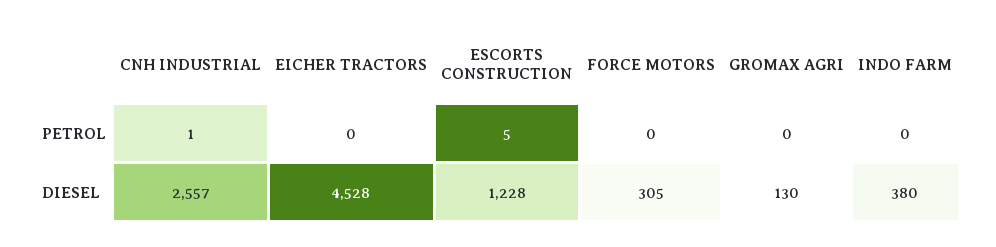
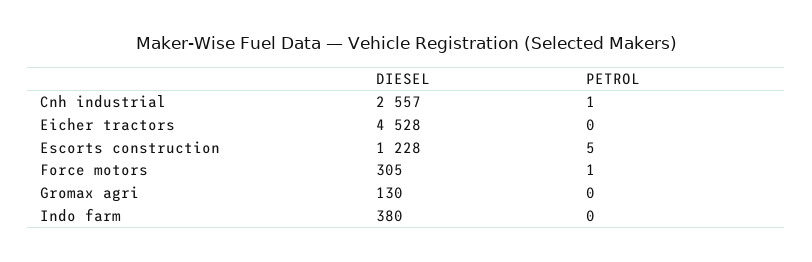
FORCE MOTORS, PETROL: 0 -> 1

